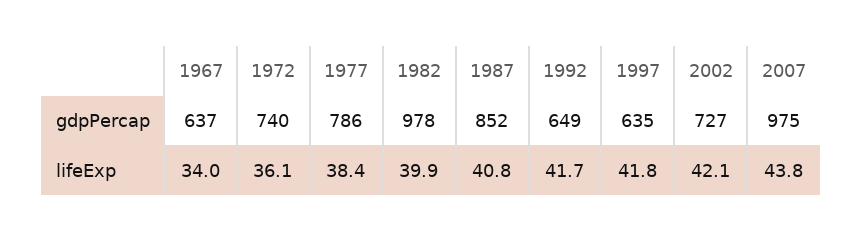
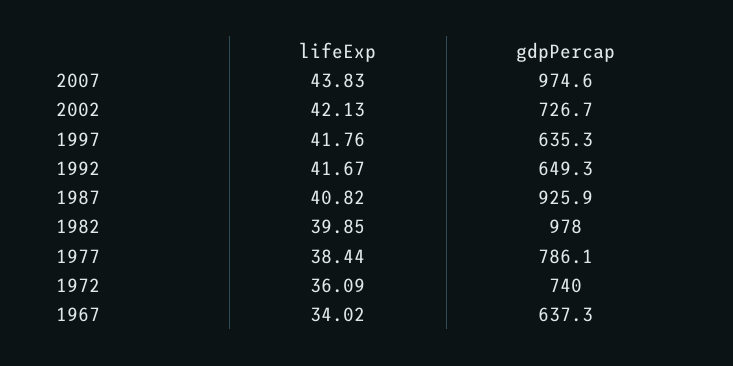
1987, gdpPercap: 852 -> 925.9

